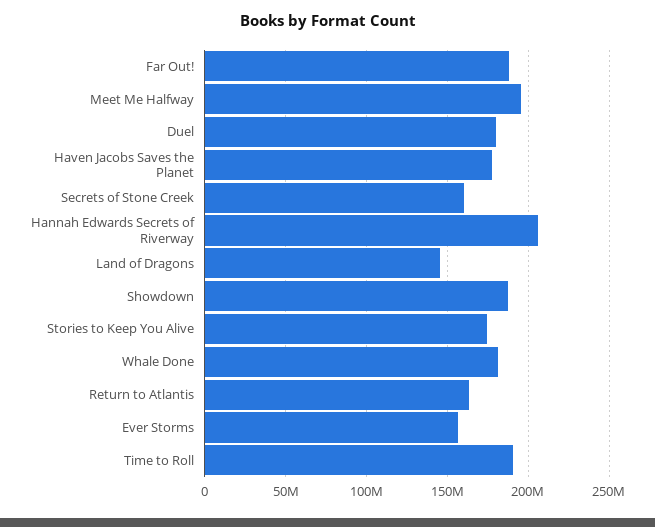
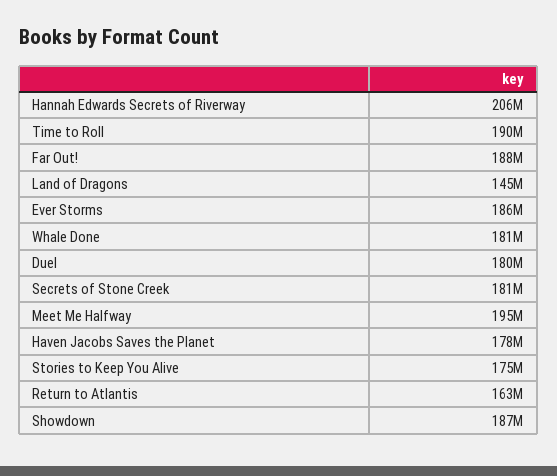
Secrets of Stone Creek: 160000000 -> 181000000
Ever Storms: 155000000 -> 186000000

